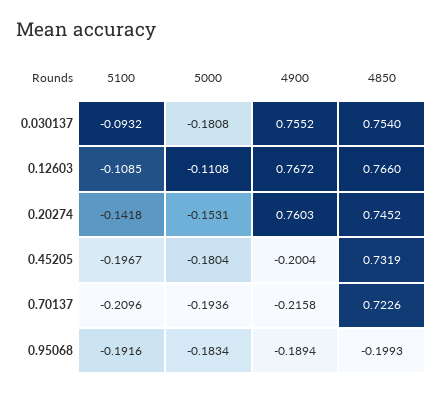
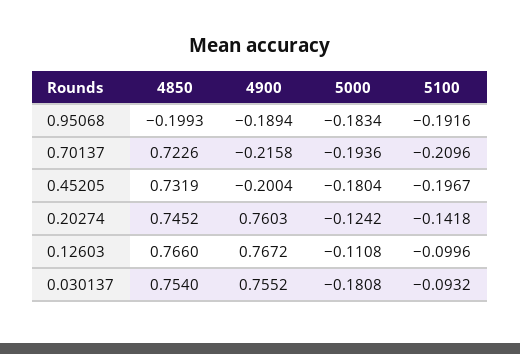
5100, 0.12603: -0.1085 -> -0.0996
5000, 0.20274: -0.1531 -> -0.1242

